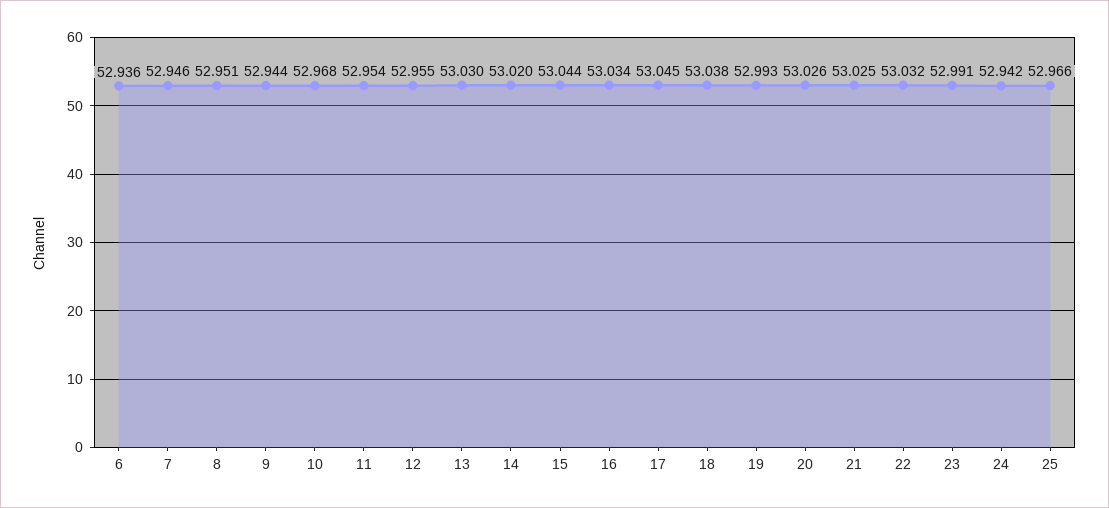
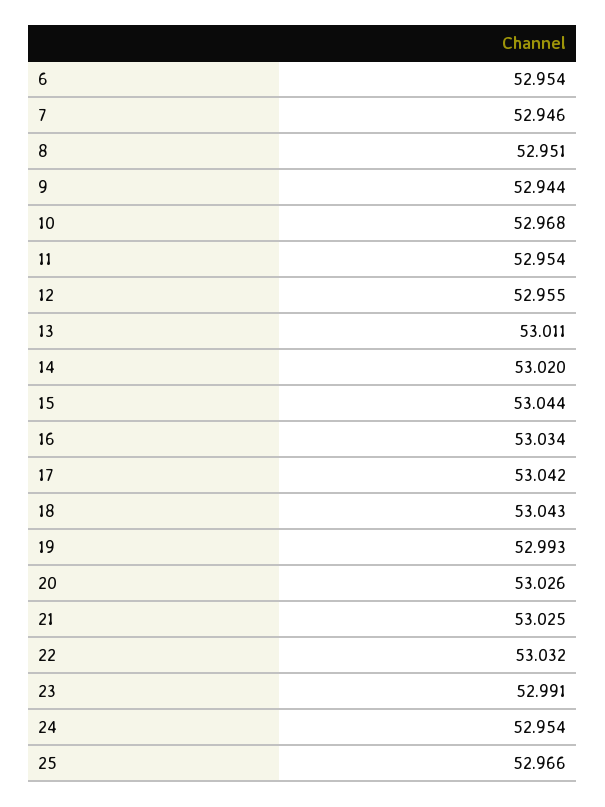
6: 52.936 -> 52.954
13: 53.03 -> 53.011
17: 53.045 -> 53.042
18: 53.038 -> 53.043
24: 52.942 -> 52.954

